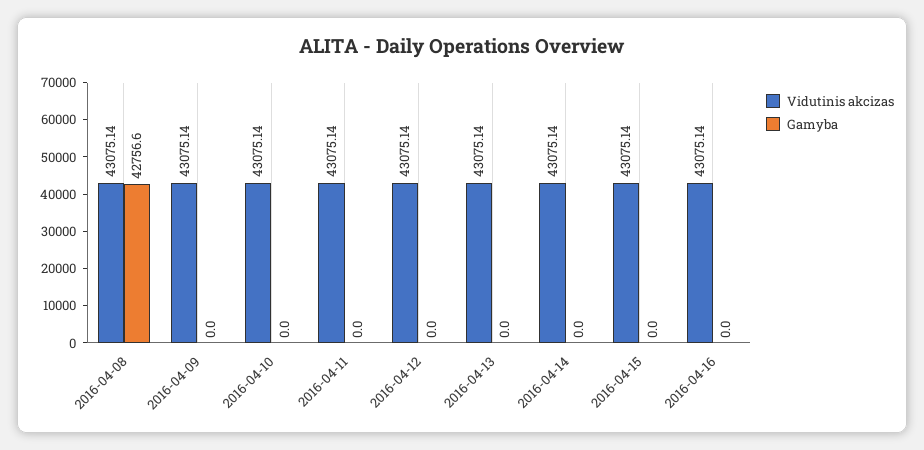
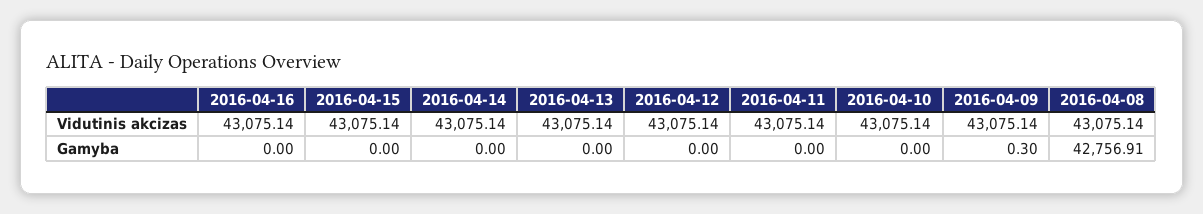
Gamyba, 2016-04-08: 42756.6 -> 42756.91
Gamyba, 2016-04-09: 0 -> 0.3

